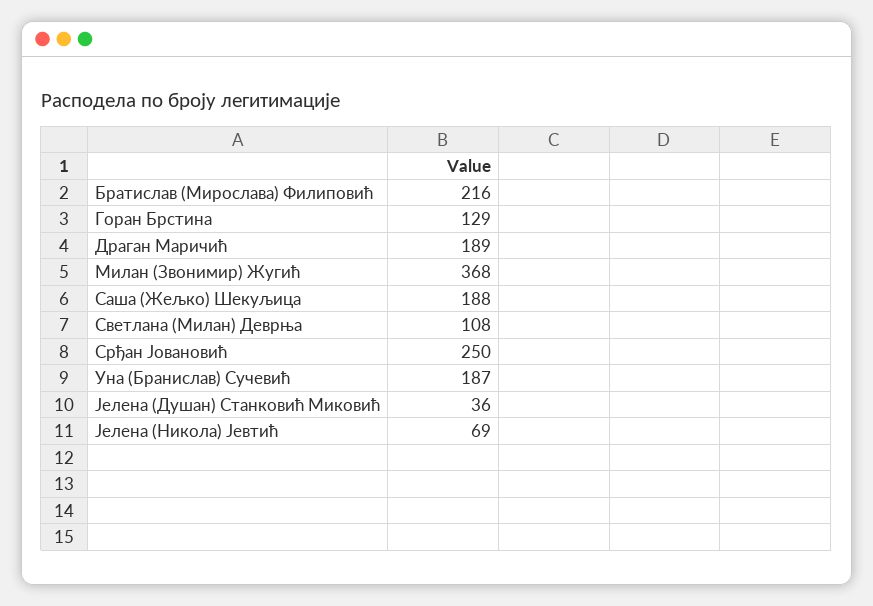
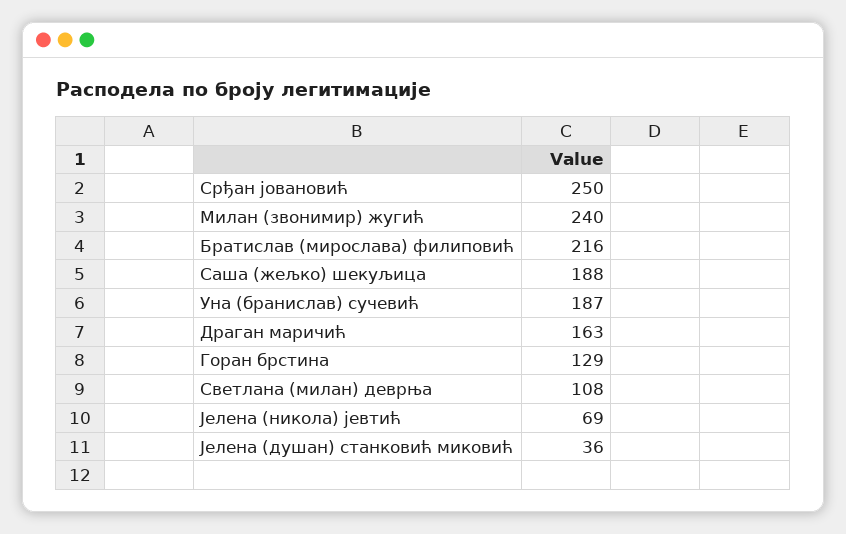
Драган Маричић: 189 -> 163
Милан (Звонимир) Жугић: 368 -> 240

